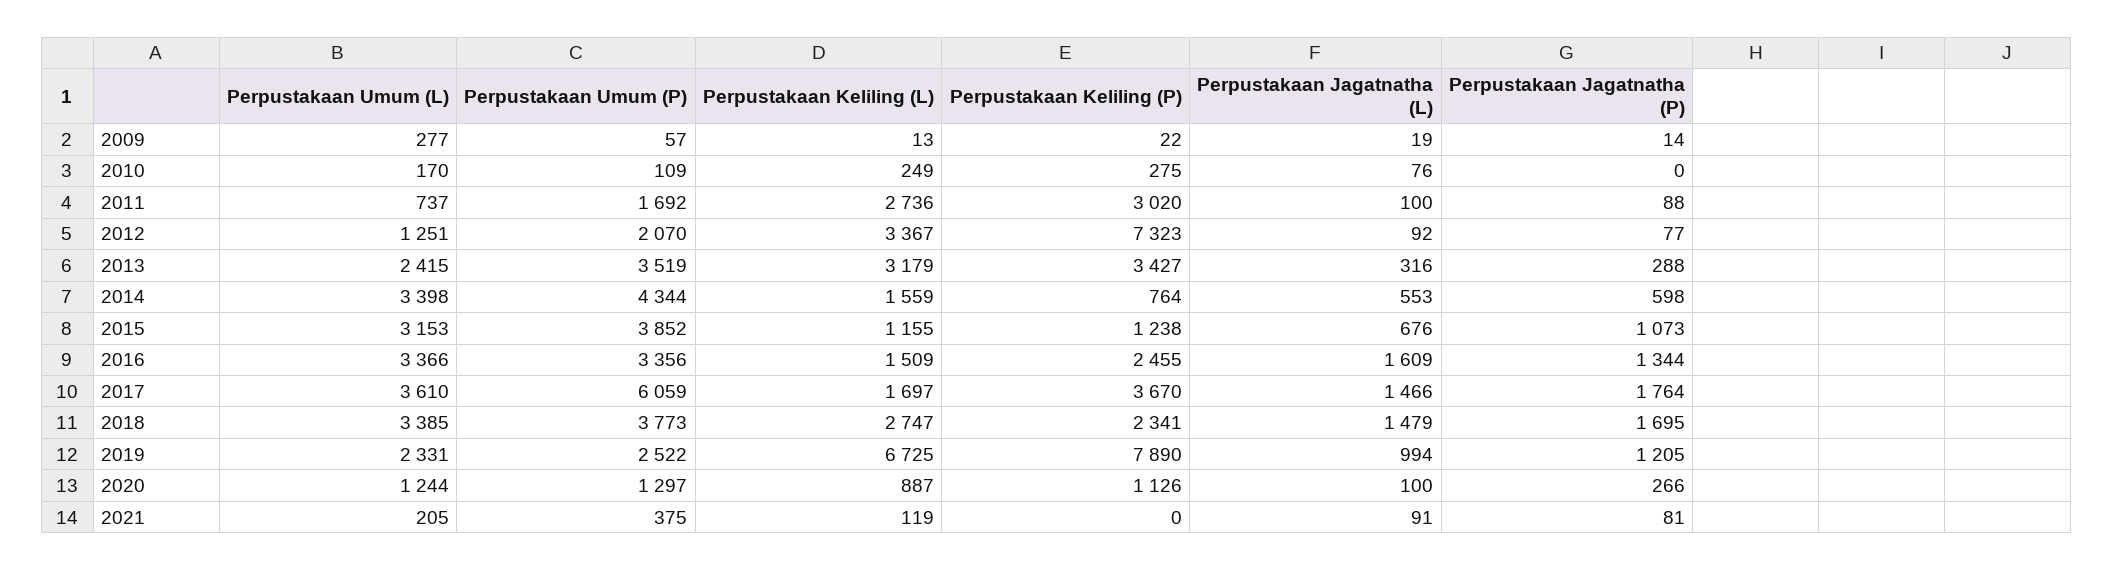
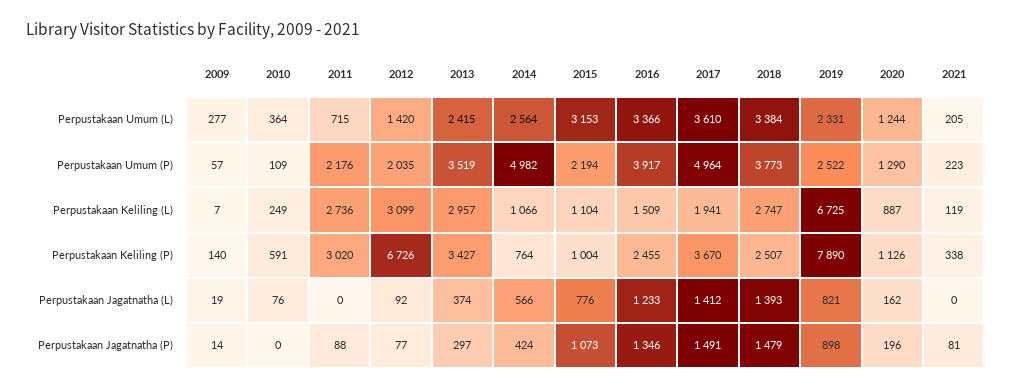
Perpustakaan Keliling (L), 2009: 13 -> 7
Perpustakaan Keliling (P), 2009: 22 -> 140
Perpustakaan Umum (L), 2010: 170 -> 364
Perpustakaan Keliling (P), 2010: 275 -> 591
Perpustakaan Umum (L), 2011: 737 -> 715
Perpustakaan Umum (P), 2011: 1692 -> 2176
Perpustakaan Jagatnatha (L), 2011: 100 -> 0
Perpustakaan Umum (L), 2012: 1251 -> 1420
Perpustakaan Umum (P), 2012: 2070 -> 2035
Perpustakaan Keliling (L), 2012: 3367 -> 3099
Perpustakaan Keliling (P), 2012: 7323 -> 6726
Perpustakaan Keliling (L), 2013: 3179 -> 2957
Perpustakaan Jagatnatha (L), 2013: 316 -> 374
Perpustakaan Jagatnatha (P), 2013: 288 -> 297
Perpustakaan Umum (L), 2014: 3398 -> 2564
Perpustakaan Umum (P), 2014: 4344 -> 4982
Perpustakaan Keliling (L), 2014: 1559 -> 1066
Perpustakaan Jagatnatha (L), 2014: 553 -> 566
Perpustakaan Jagatnatha (P), 2014: 598 -> 424
Perpustakaan Umum (P), 2015: 3852 -> 2194
Perpustakaan Keliling (L), 2015: 1155 -> 1104
Perpustakaan Keliling (P), 2015: 1238 -> 1004
Perpustakaan Jagatnatha (L), 2015: 676 -> 776
Perpustakaan Umum (P), 2016: 3356 -> 3917
Perpustakaan Jagatnatha (L), 2016: 1609 -> 1233
Perpustakaan Jagatnatha (P), 2016: 1344 -> 1346
Perpustakaan Umum (P), 2017: 6059 -> 4964
Perpustakaan Keliling (L), 2017: 1697 -> 1941
Perpustakaan Jagatnatha (L), 2017: 1466 -> 1412
Perpustakaan Jagatnatha (P), 2017: 1764 -> 1491
Perpustakaan Umum (L), 2018: 3385 -> 3384
Perpustakaan Keliling (P), 2018: 2341 -> 2507
Perpustakaan Jagatnatha (L), 2018: 1479 -> 1393
Perpustakaan Jagatnatha (P), 2018: 1695 -> 1479
Perpustakaan Jagatnatha (L), 2019: 994 -> 821
Perpustakaan Jagatnatha (P), 2019: 1205 -> 898
Perpustakaan Umum (P), 2020: 1297 -> 1290
Perpustakaan Jagatnatha (L), 2020: 100 -> 162
Perpustakaan Jagatnatha (P), 2020: 266 -> 196
Perpustakaan Umum (P), 2021: 375 -> 223
Perpustakaan Keliling (P), 2021: 0 -> 338
Perpustakaan Jagatnatha (L), 2021: 91 -> 0

